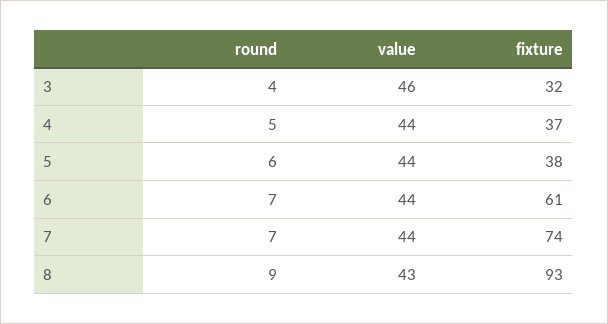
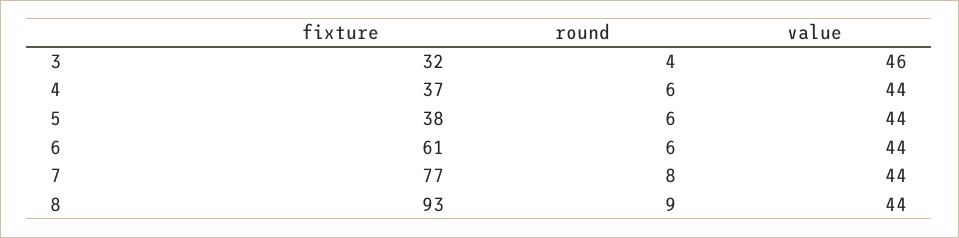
round, 4: 5 -> 6
round, 6: 7 -> 6
round, 7: 7 -> 8
fixture, 7: 74 -> 77
value, 8: 43 -> 44

